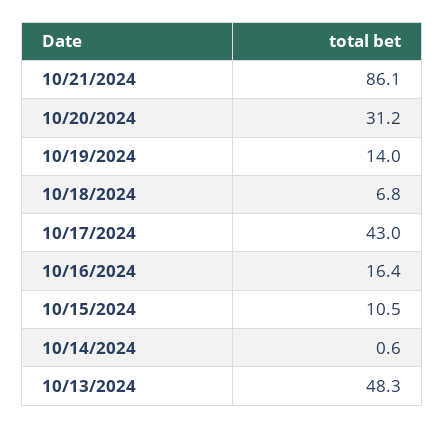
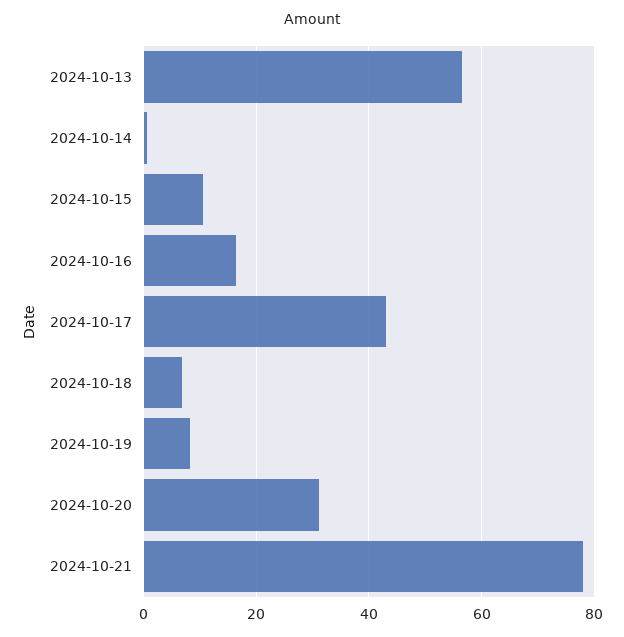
10/21/2024: 86.1 -> 78
10/19/2024: 14 -> 8
10/13/2024: 48.3 -> 56

